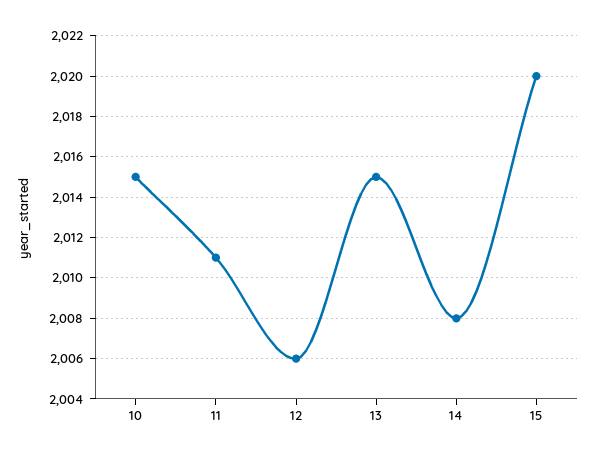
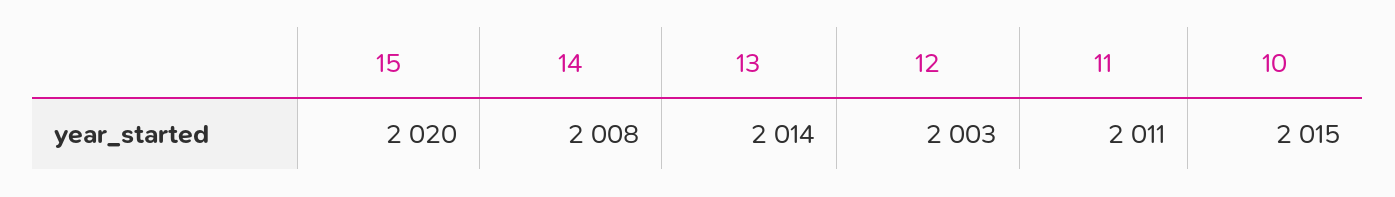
12: 2006 -> 2003
13: 2015 -> 2014

